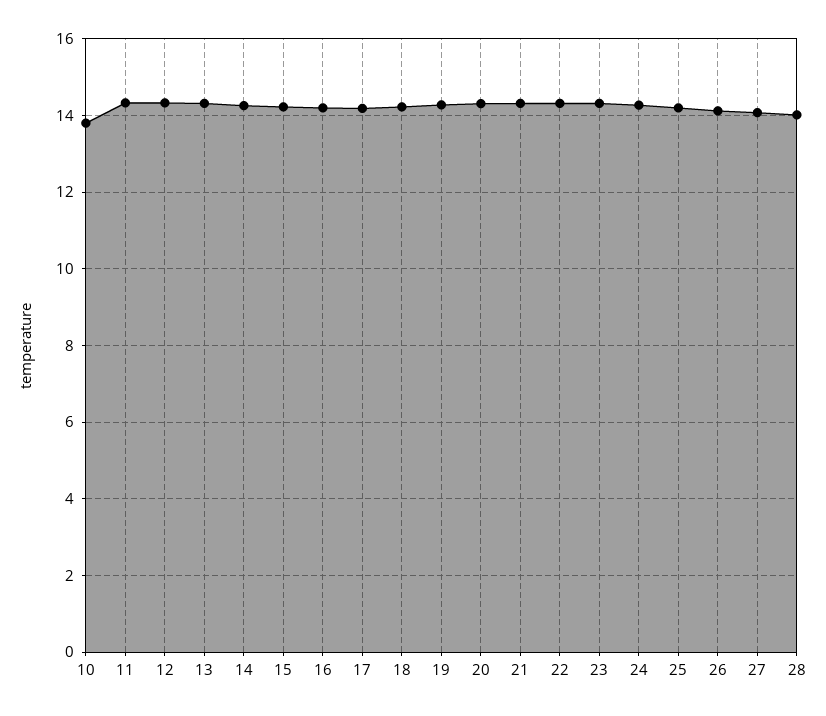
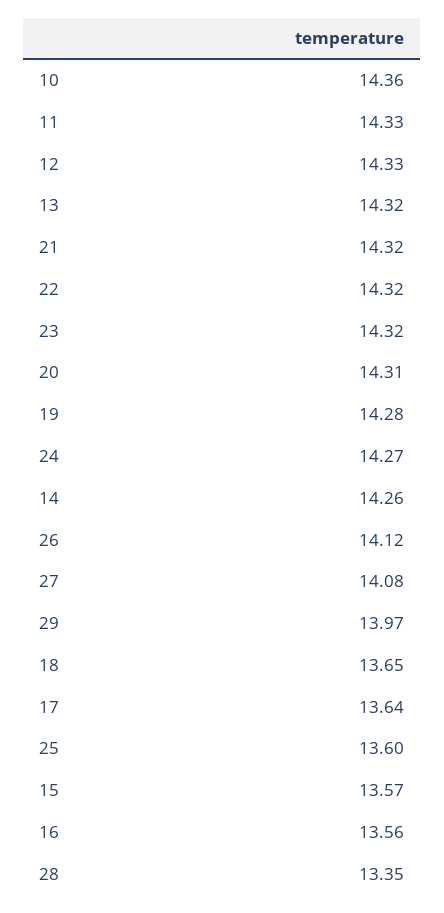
10: 13.8 -> 14.36
15: 14.2 -> 13.57
16: 14.2 -> 13.56
17: 14.2 -> 13.64
18: 14.2 -> 13.65
25: 14.2 -> 13.6
28: 14 -> 13.35
29: none -> 13.97

